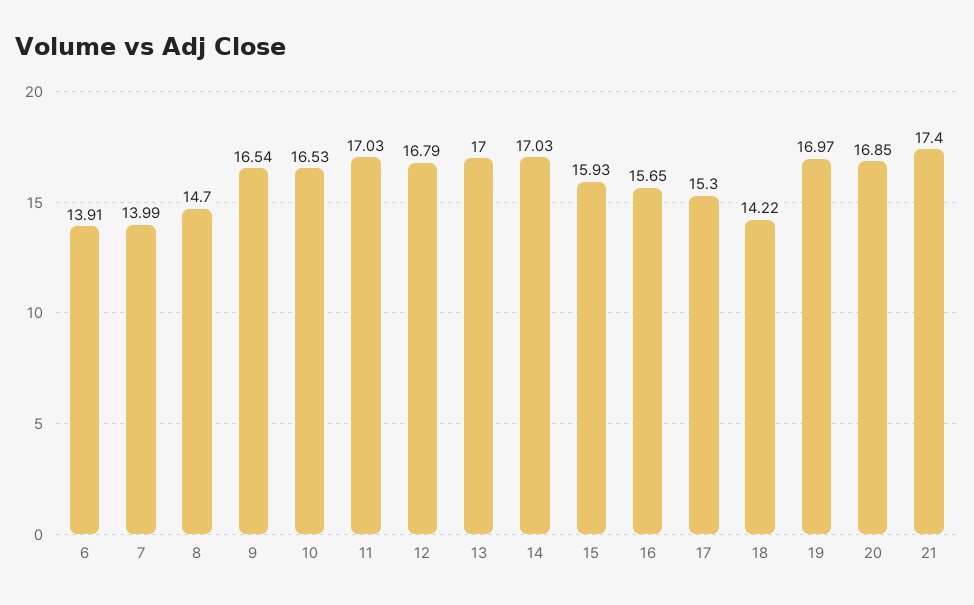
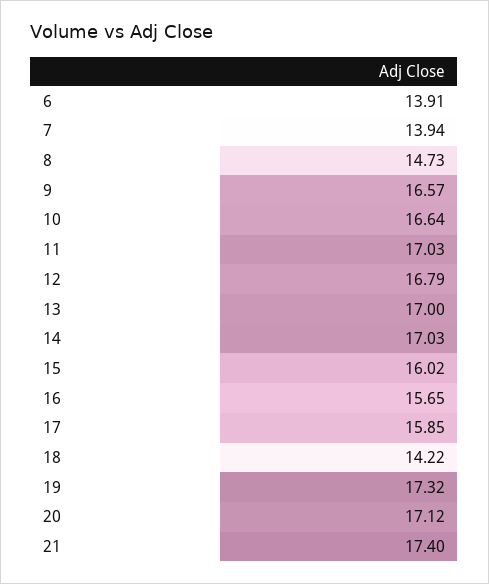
7: 13.99 -> 13.94
8: 14.7 -> 14.73
9: 16.54 -> 16.57
10: 16.53 -> 16.64
15: 15.93 -> 16.02
17: 15.3 -> 15.85
19: 16.97 -> 17.32
20: 16.85 -> 17.12

